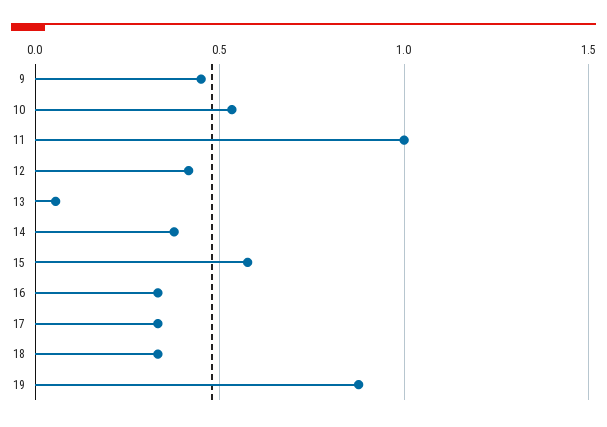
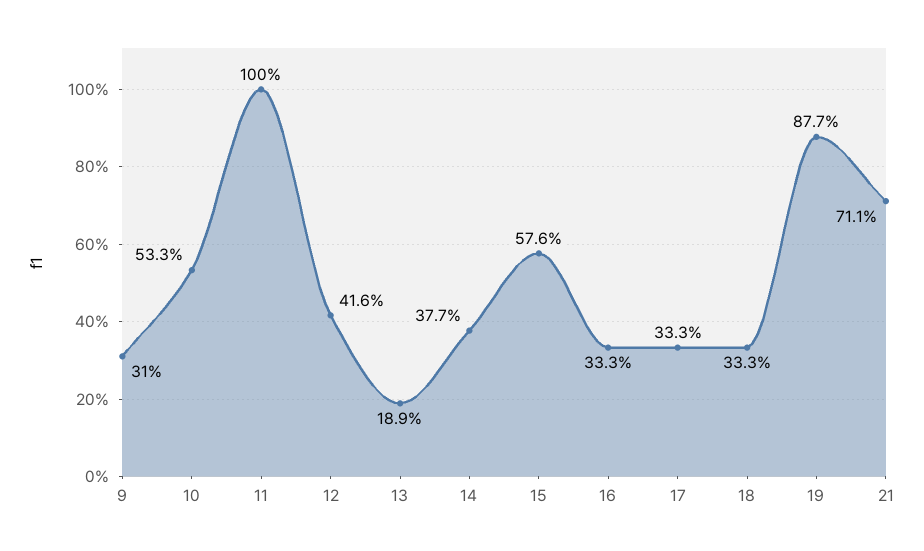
9: 0.45 -> 0.31
13: 0.05 -> 0.189
21: none -> 0.711

